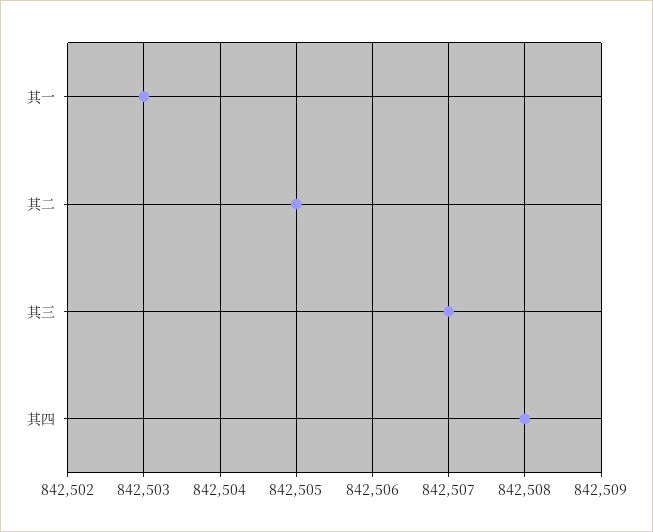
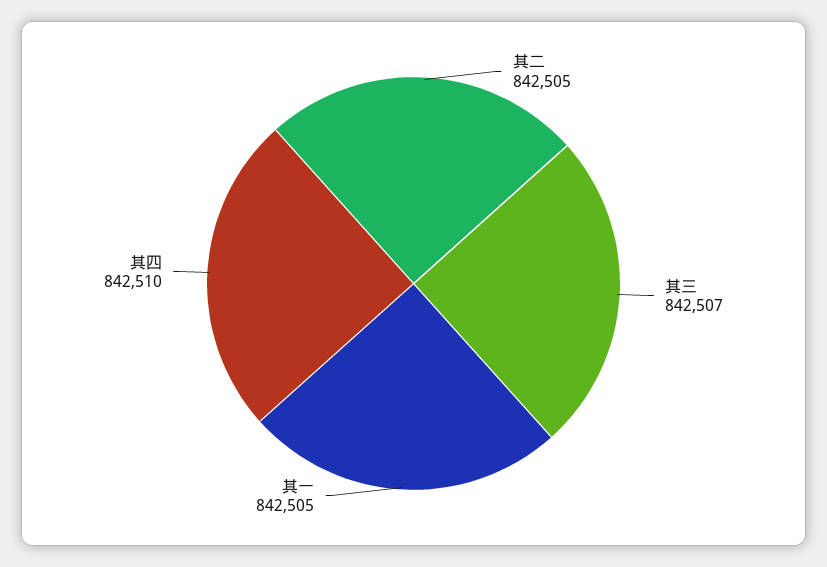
其一: 842503 -> 842505
其四: 842508 -> 842510

